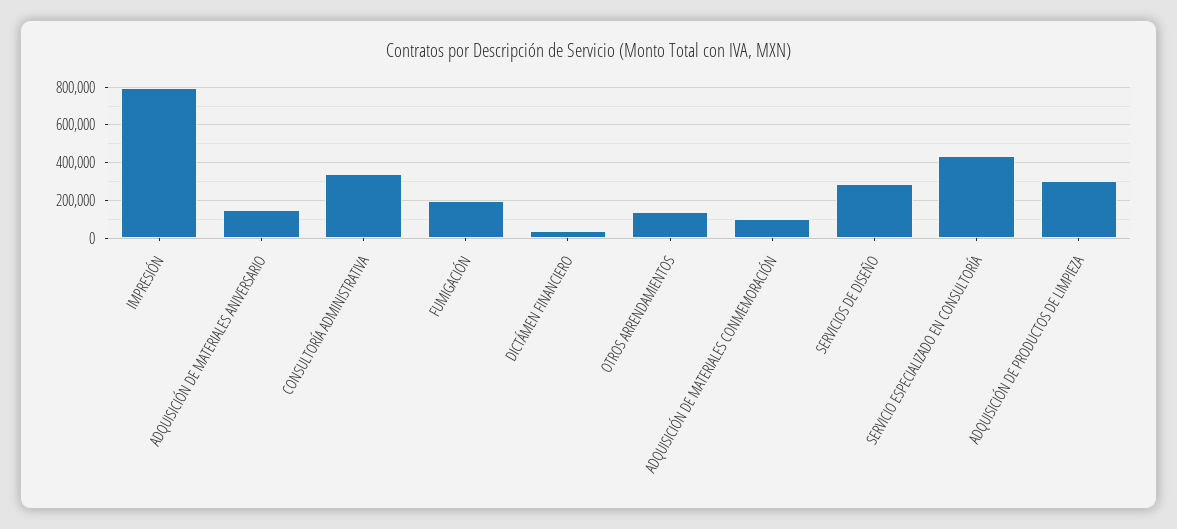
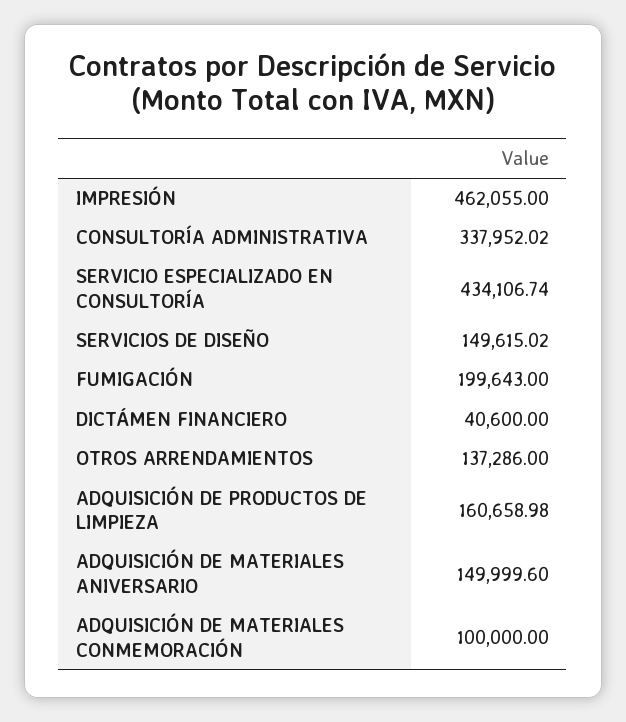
IMPRESIÓN: 800000 -> 462055
SERVICIOS DE DISEÑO: 300000 -> 149615.02
ADQUISICIÓN DE PRODUCTOS DE LIMPIEZA: 300000 -> 160658.98

